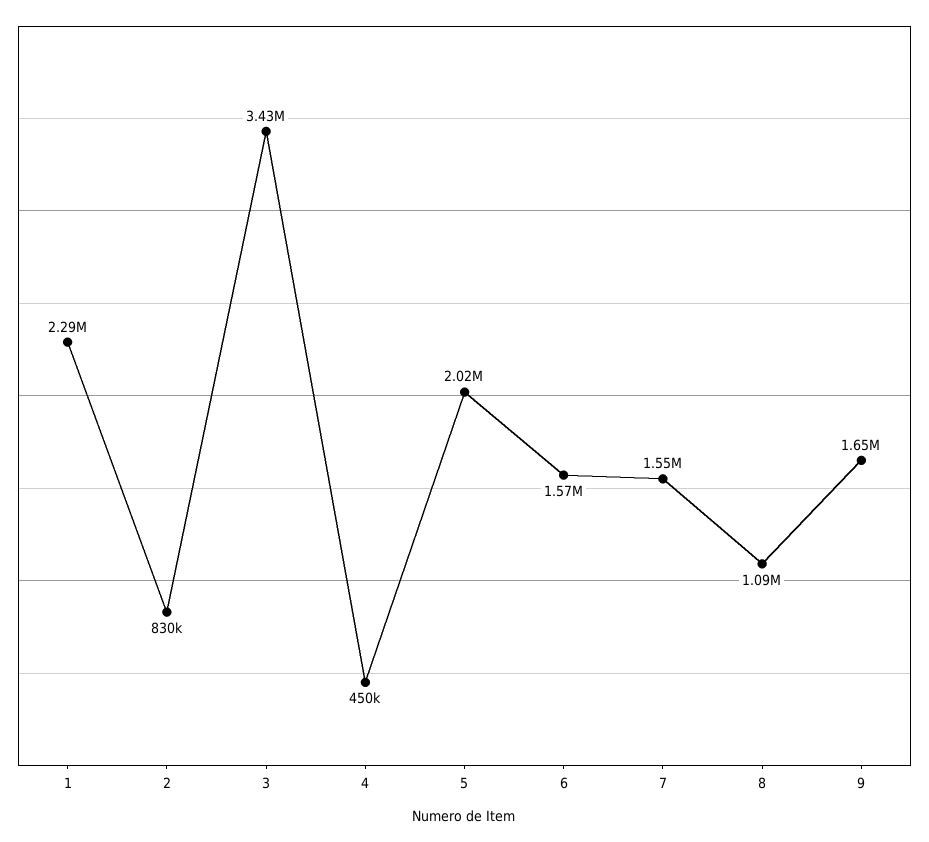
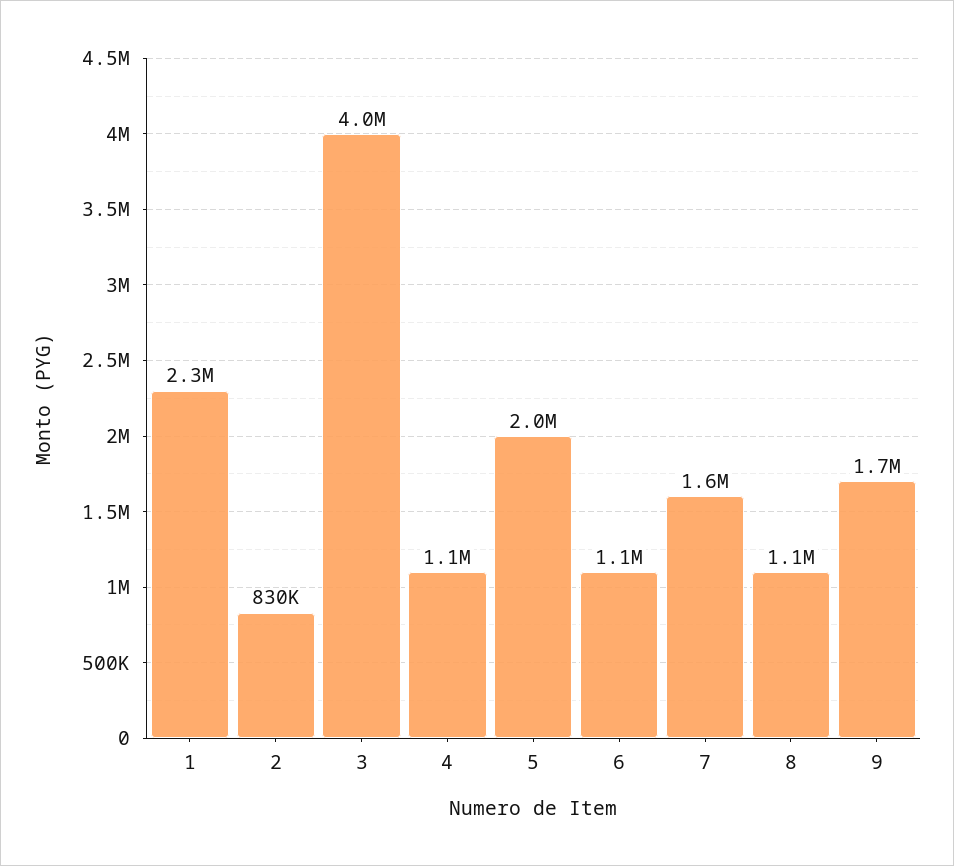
3: 3430000 -> 4000000
4: 450000 -> 1100000
6: 1570000 -> 1100000

